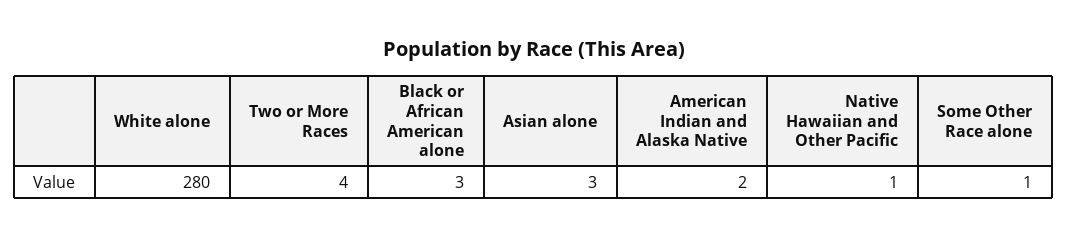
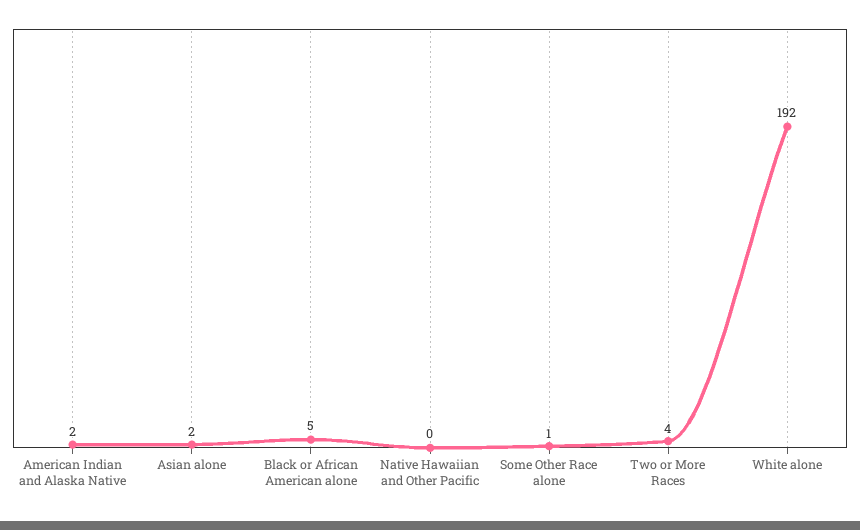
White alone: 280 -> 192
Black or African American alone: 3 -> 5
Asian alone: 3 -> 2
Native Hawaiian and Other Pacific: 1 -> 0

